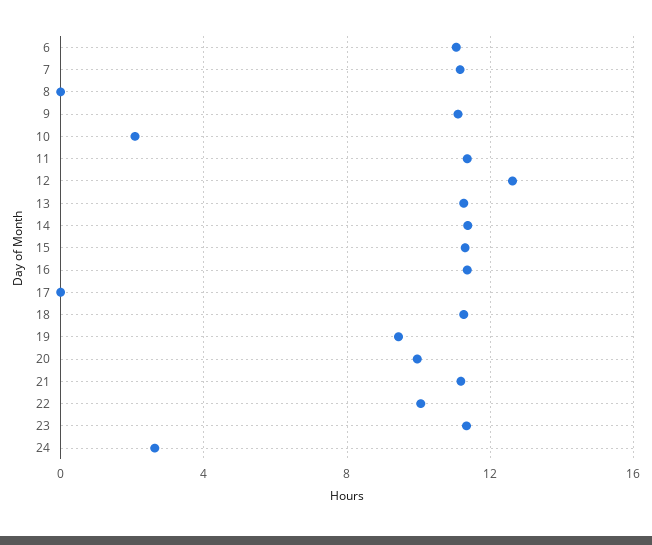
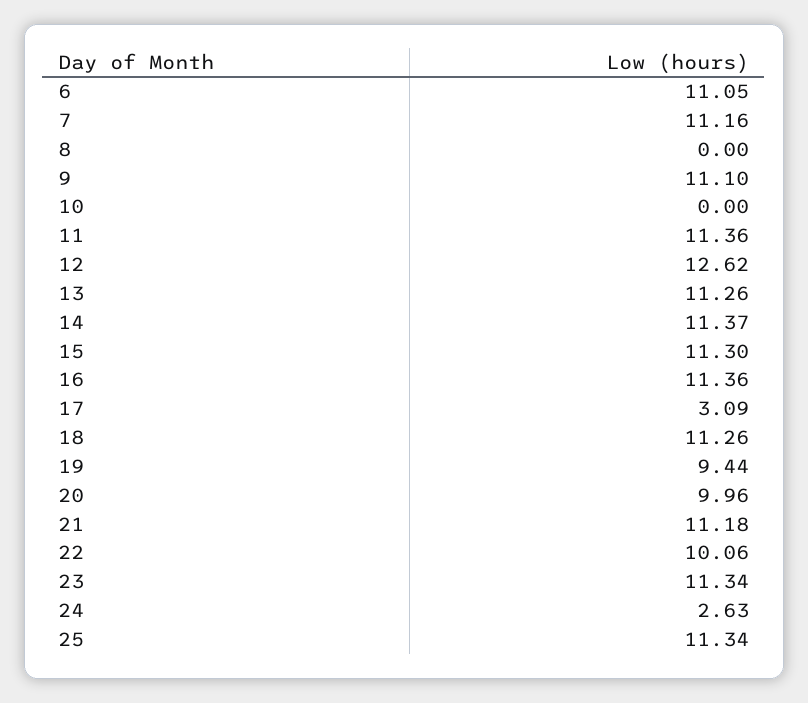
10: 2 -> 0
17: 0 -> 3.09
25: none -> 11.34

